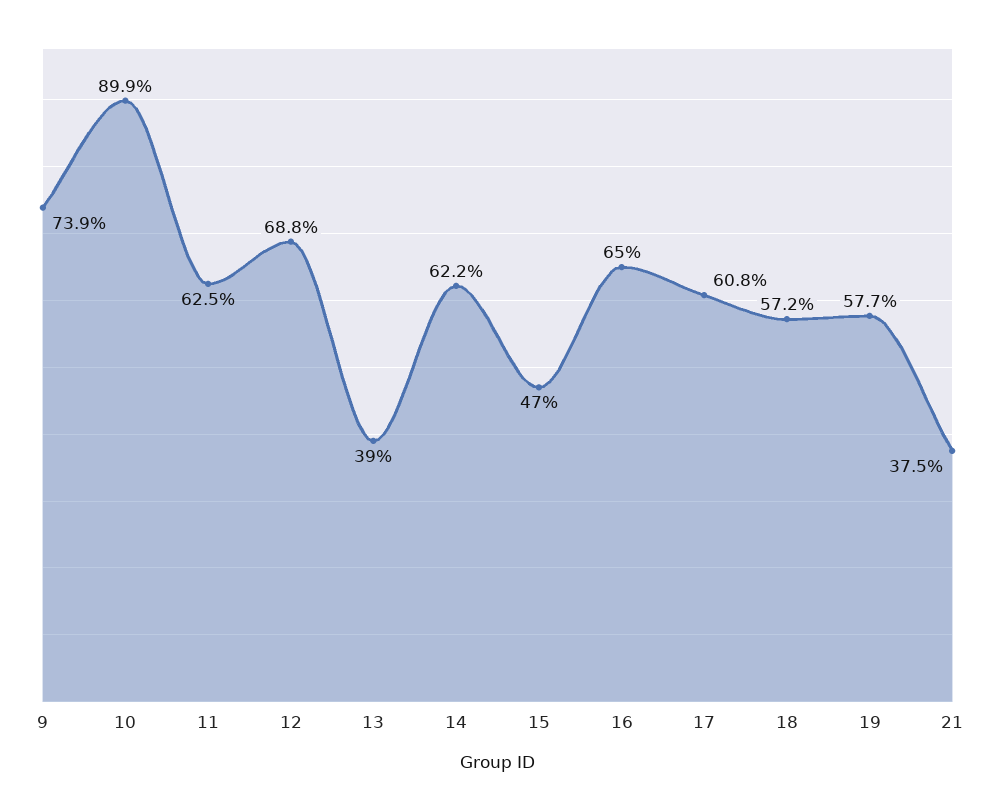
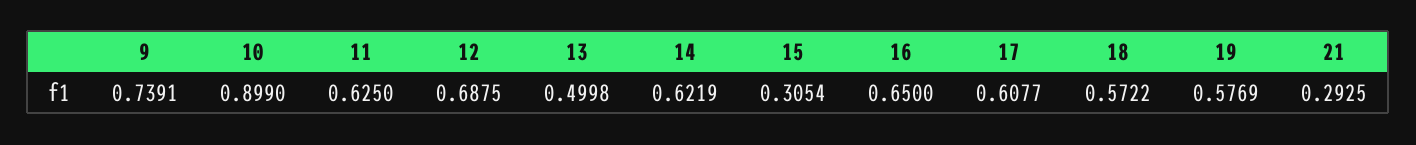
13: 0.39 -> 0.4998
15: 0.47 -> 0.3054
21: 0.375 -> 0.2925

